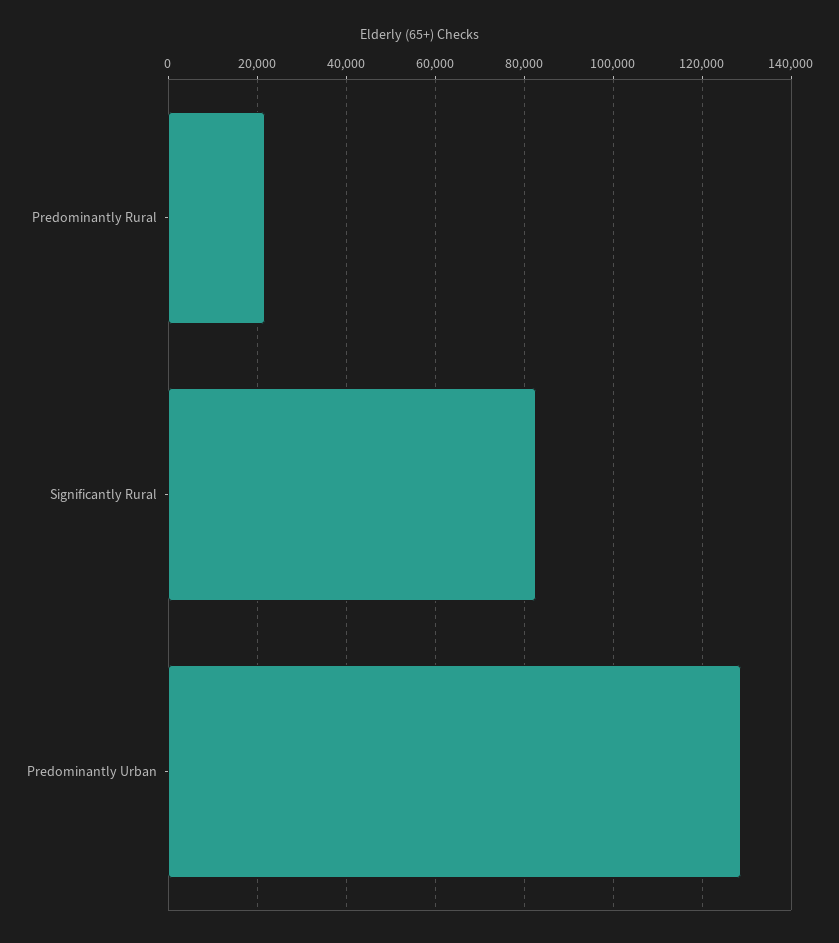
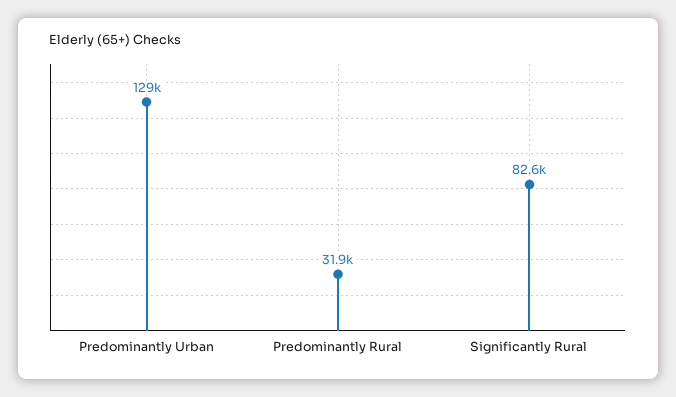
Predominantly Rural: 22000 -> 31900

